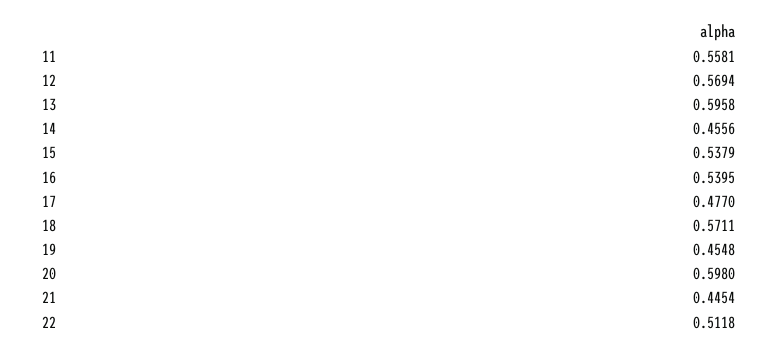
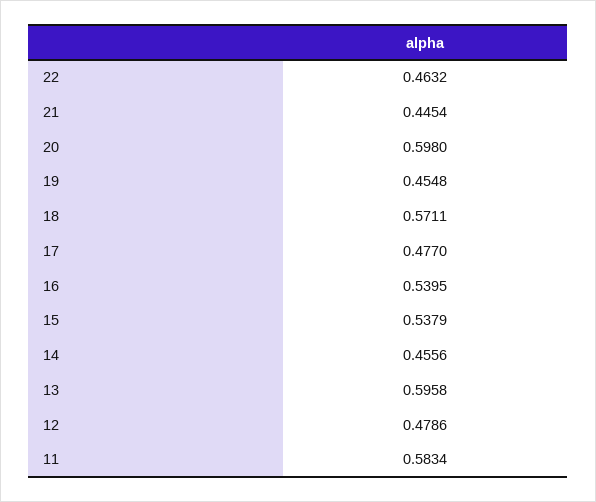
11: 0.5581 -> 0.5834
12: 0.5694 -> 0.4786
22: 0.5118 -> 0.4632

